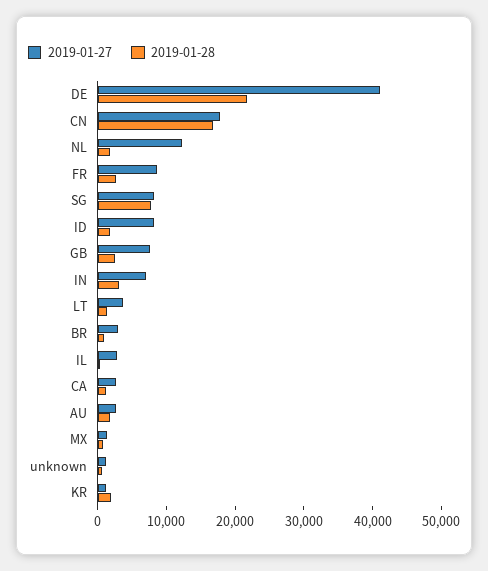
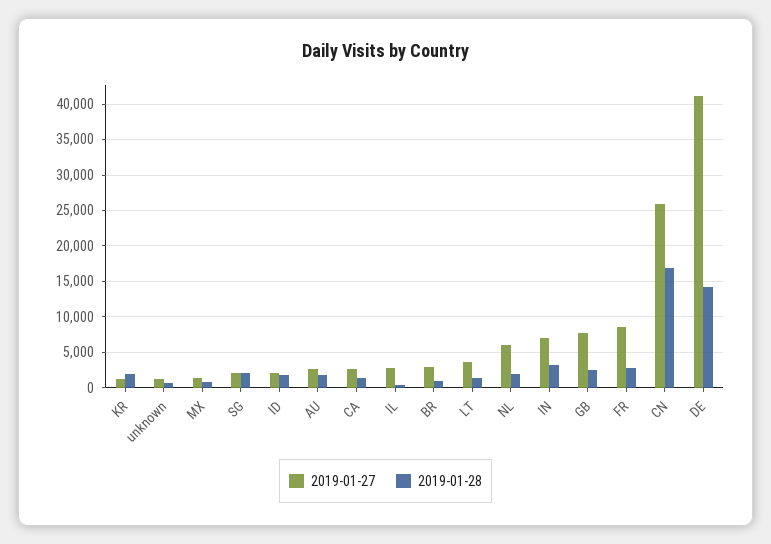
2019-01-28, DE: 22000 -> 14000
2019-01-27, CN: 18000 -> 26000
2019-01-27, NL: 12000 -> 6000
2019-01-27, SG: 8000 -> 2000
2019-01-28, SG: 8000 -> 2000
2019-01-27, ID: 8000 -> 2000

